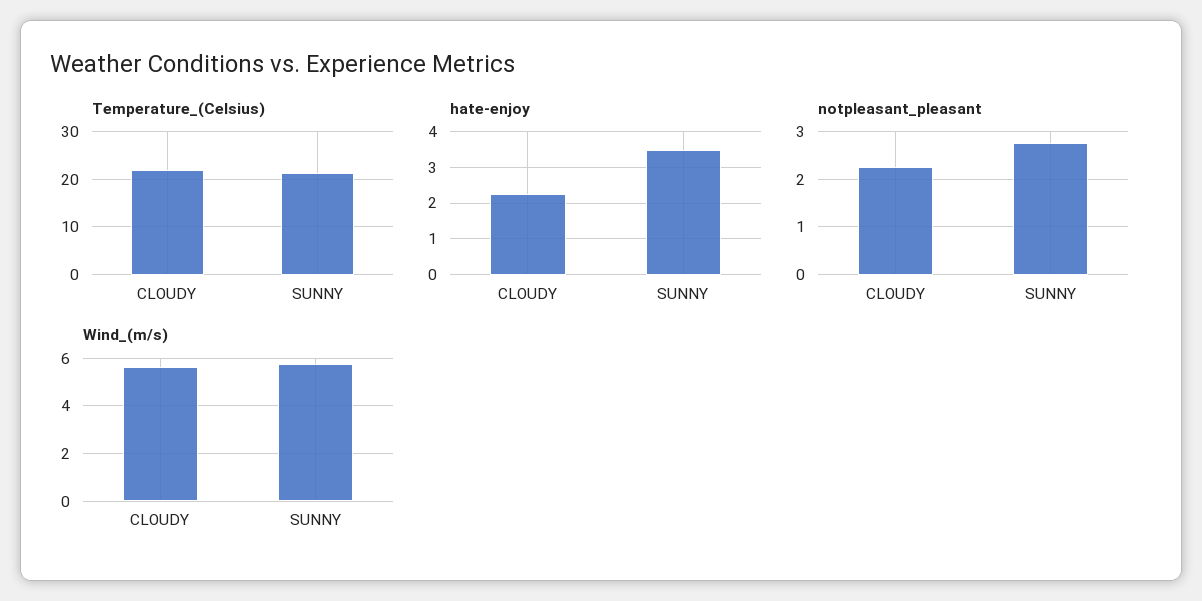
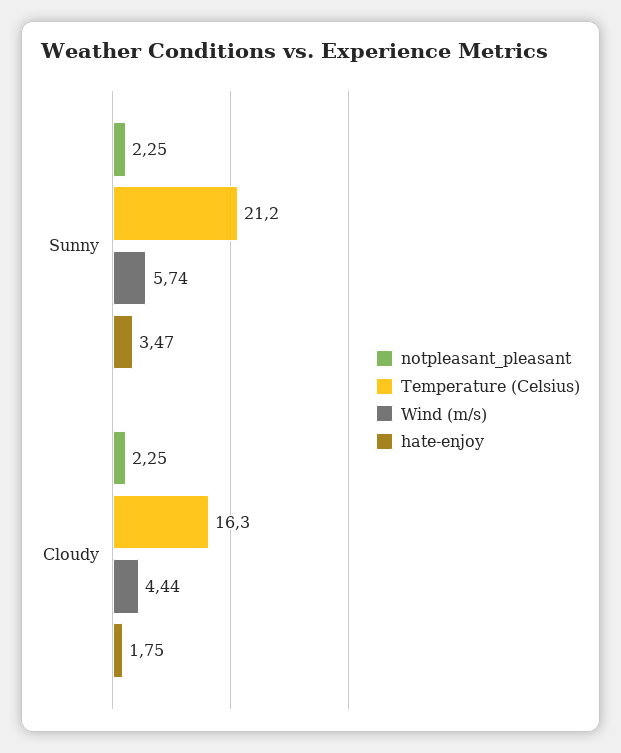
Temperature_(Celsius), CLOUDY: 22 -> 16.3
hate-enjoy, CLOUDY: 2.2 -> 1.75
notpleasant_pleasant, SUNNY: 2.8 -> 2.25
Wind_(m/s), CLOUDY: 5.5 -> 4.44

